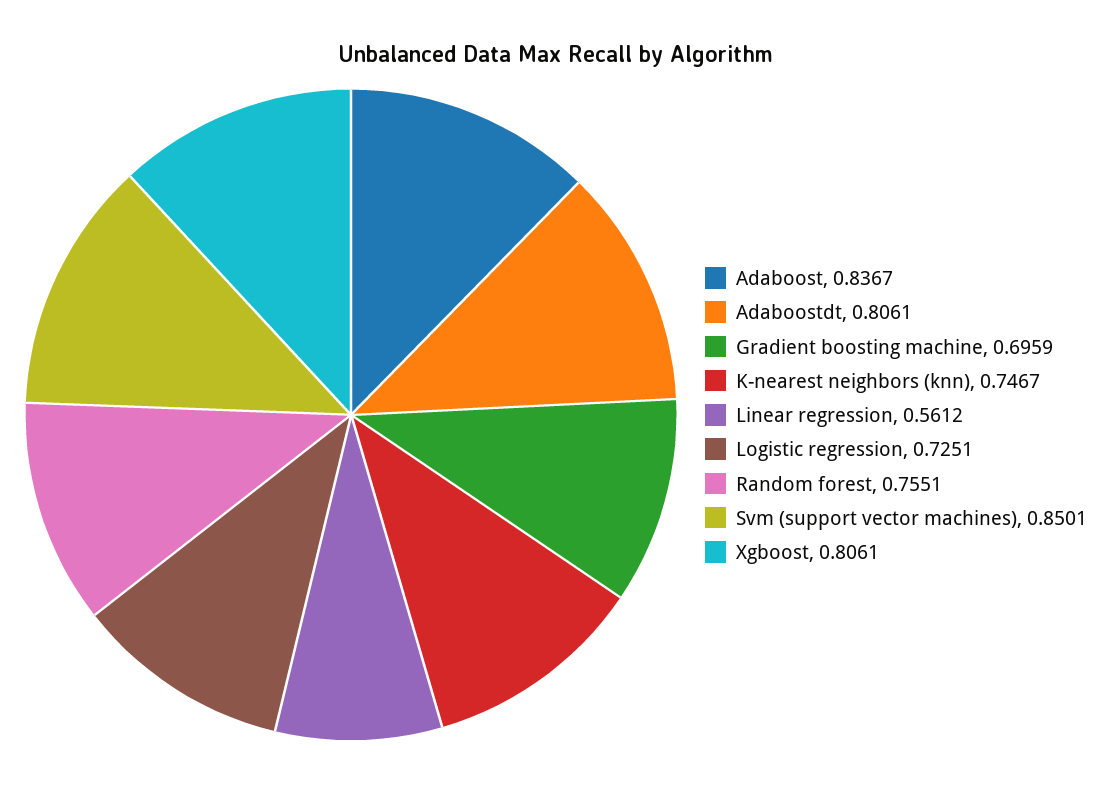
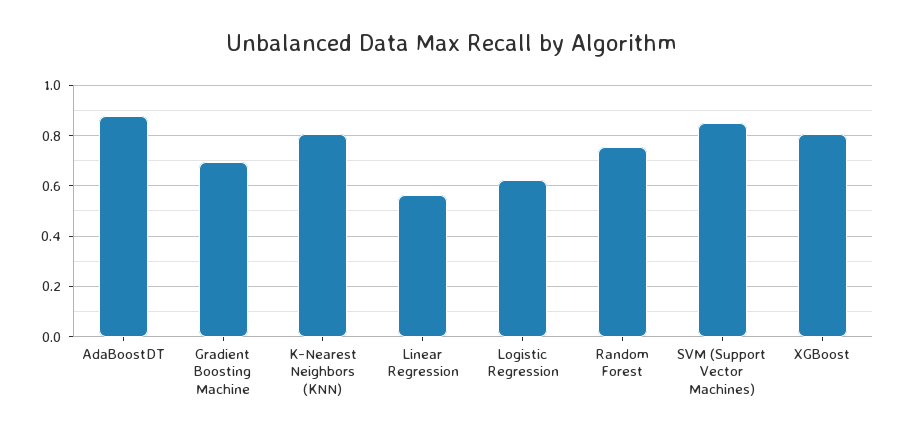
Adaboost: 0.8367 -> none
Adaboostdt: 0.8061 -> 0.875
K-nearest neighbors (knn): 0.7467 -> 0.8
Logistic regression: 0.7251 -> 0.625

